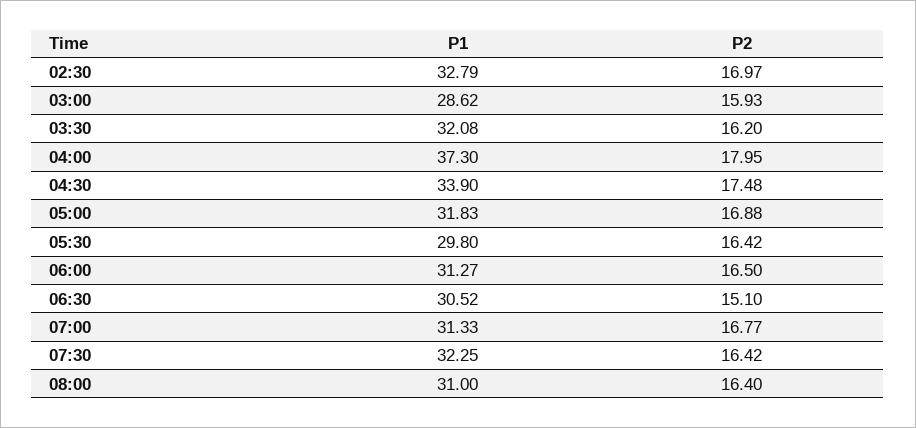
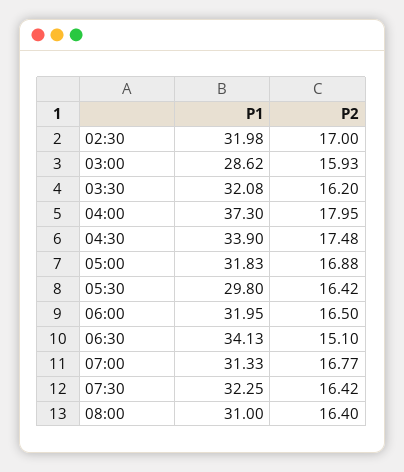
P1, 02:30: 32.79 -> 31.98
P2, 02:30: 16.97 -> 17
P1, 06:00: 31.27 -> 31.95
P1, 06:30: 30.52 -> 34.13

